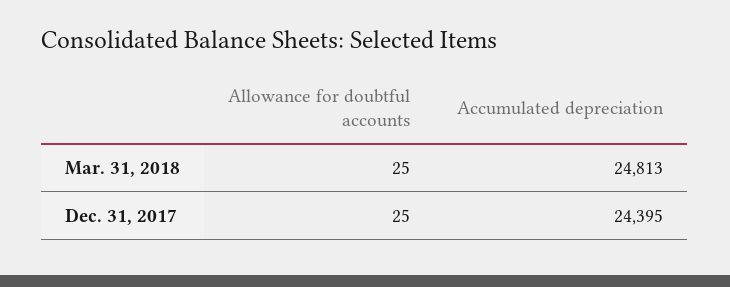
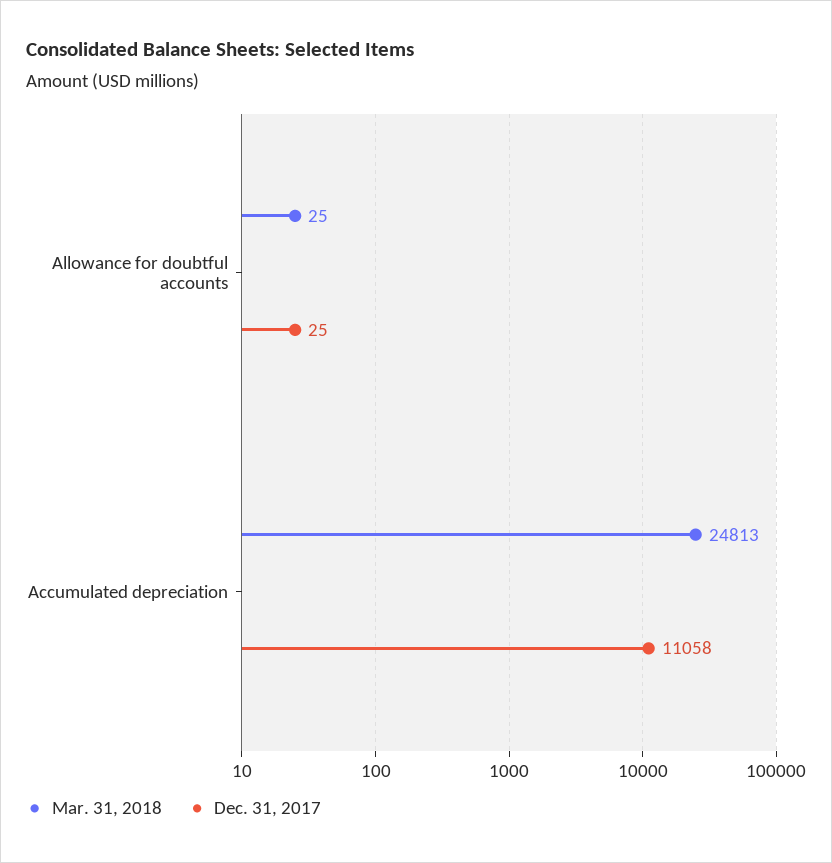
Dec. 31, 2017, Accumulated depreciation: 24395 -> 11058

